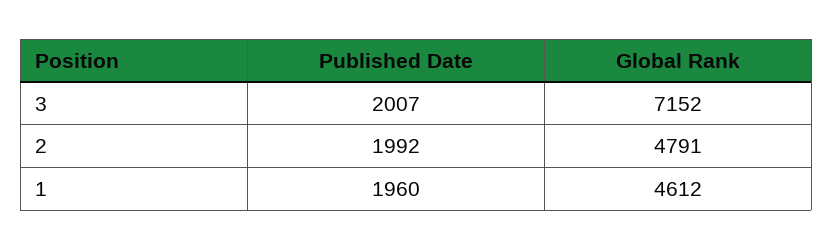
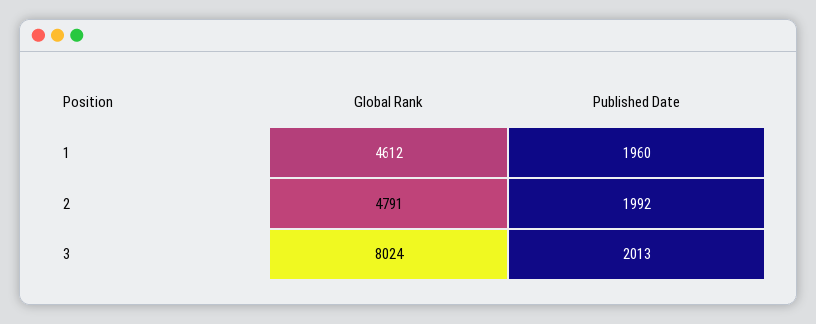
Published Date, 3: 2007 -> 2013
Global Rank, 3: 7152 -> 8024

